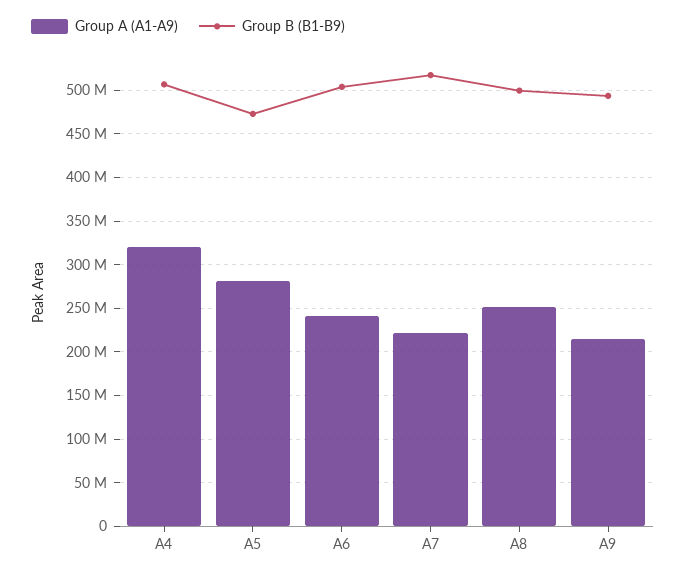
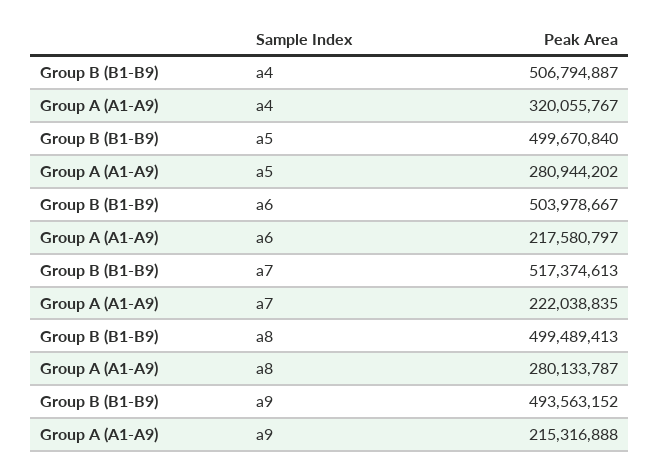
Group B (B1-B9), A5: 470000000 -> 499670840
Group A (A1-A9), A6: 240000000 -> 217580797
Group A (A1-A9), A8: 250000000 -> 280133787

